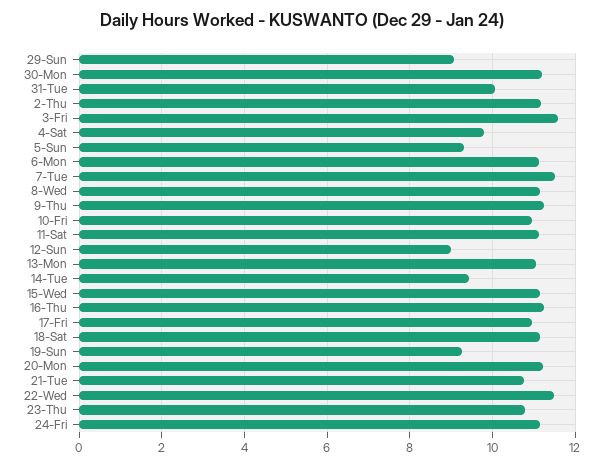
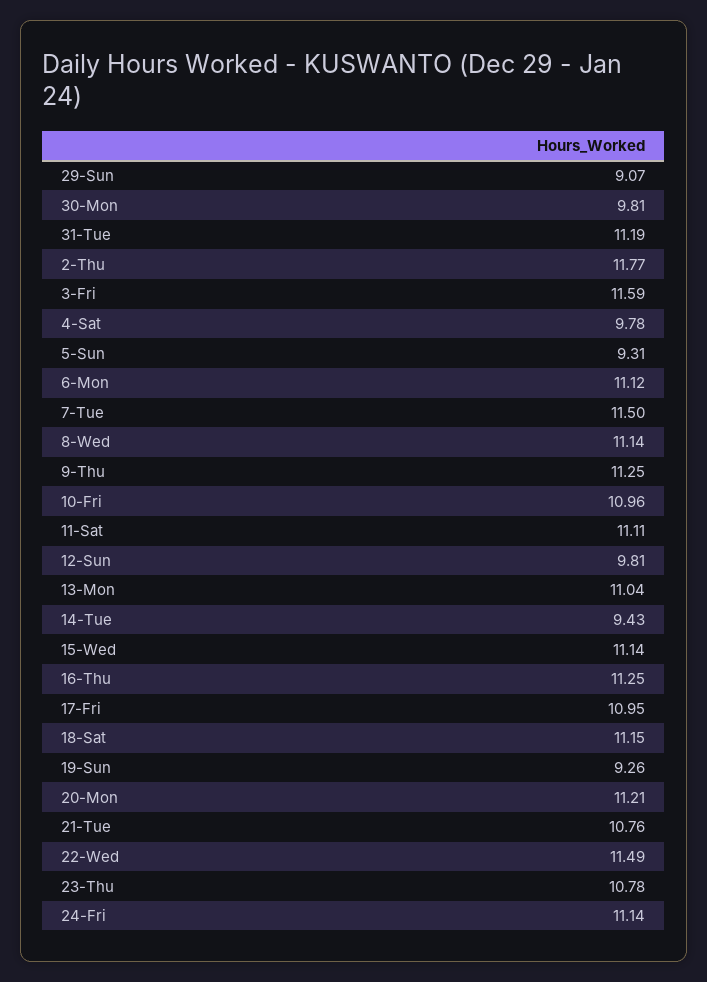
30-Mon: 11.2 -> 9.81
31-Tue: 10 -> 11.19
2-Thu: 11.2 -> 11.77
12-Sun: 9 -> 9.81

